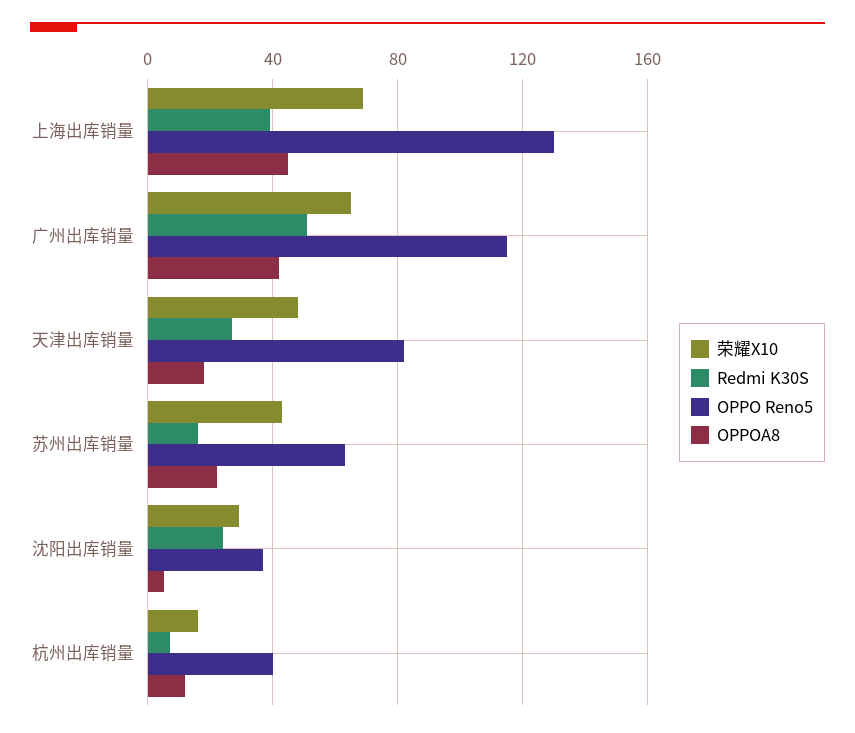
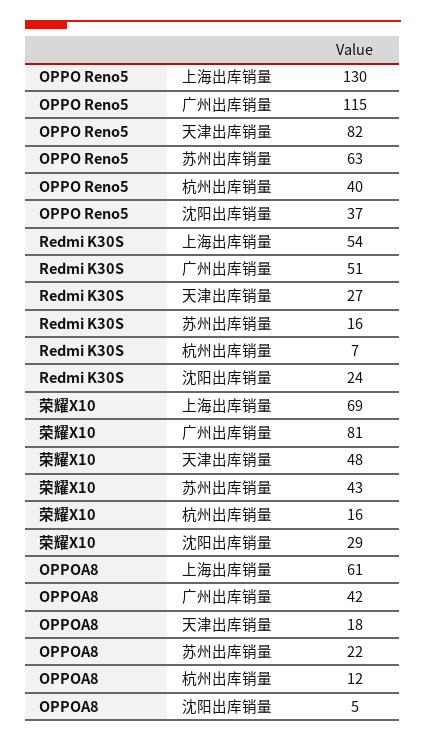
Redmi K30S, 上海出库销量: 40 -> 54
OPPOA8, 上海出库销量: 45 -> 61
荣耀X10, 广州出库销量: 65 -> 81

